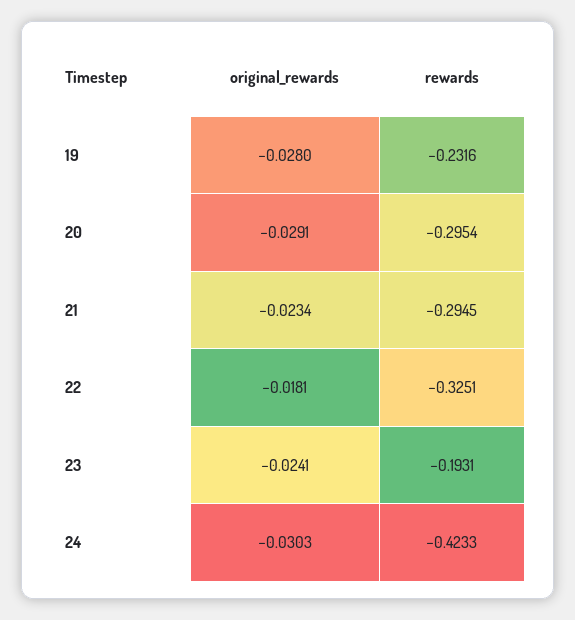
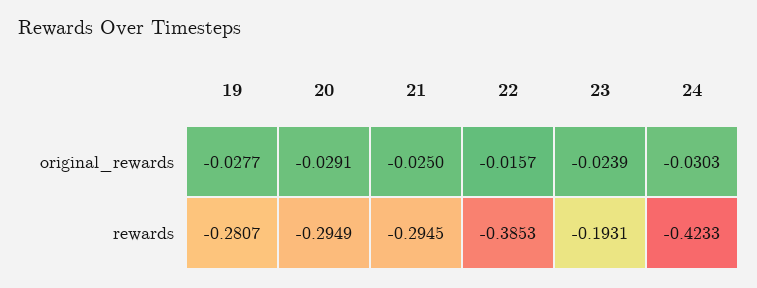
original_rewards, 19: -0.028 -> -0.0277
rewards, 19: -0.2316 -> -0.2807
rewards, 20: -0.2954 -> -0.2949
original_rewards, 21: -0.0234 -> -0.025
original_rewards, 22: -0.0181 -> -0.0157
rewards, 22: -0.3251 -> -0.3853
original_rewards, 23: -0.0241 -> -0.0239

